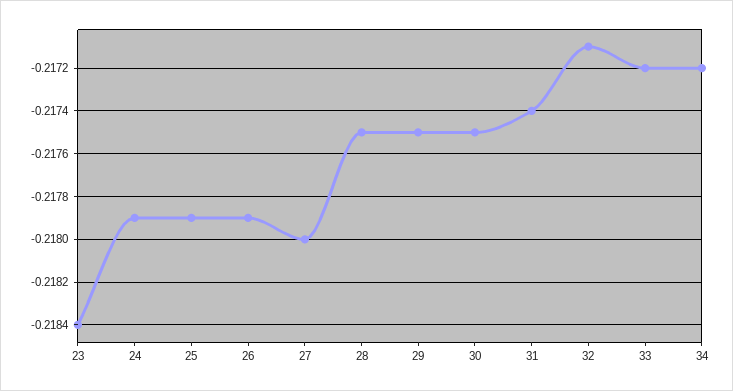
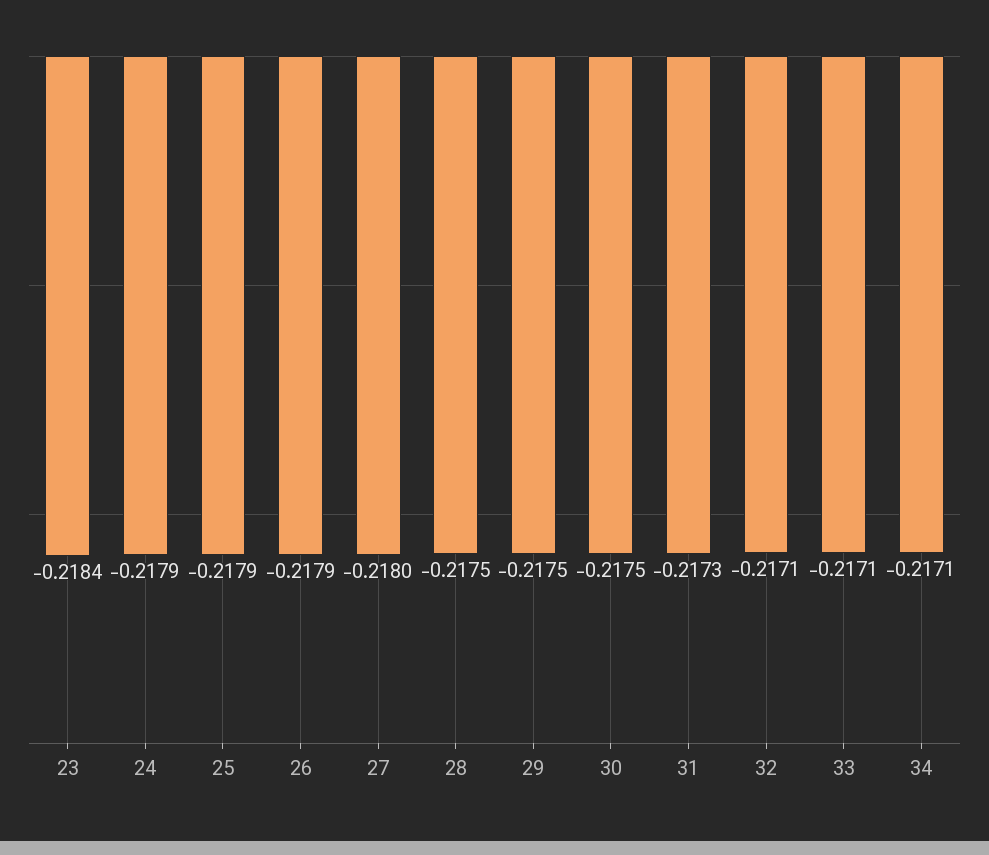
31: -0.2174 -> -0.2173
33: -0.2172 -> -0.2171
34: -0.2172 -> -0.2171

